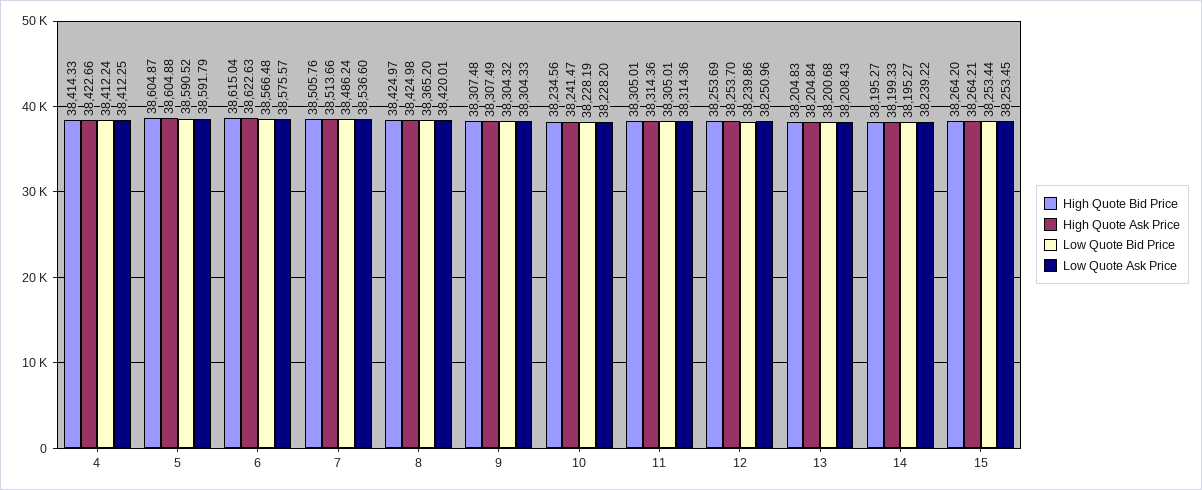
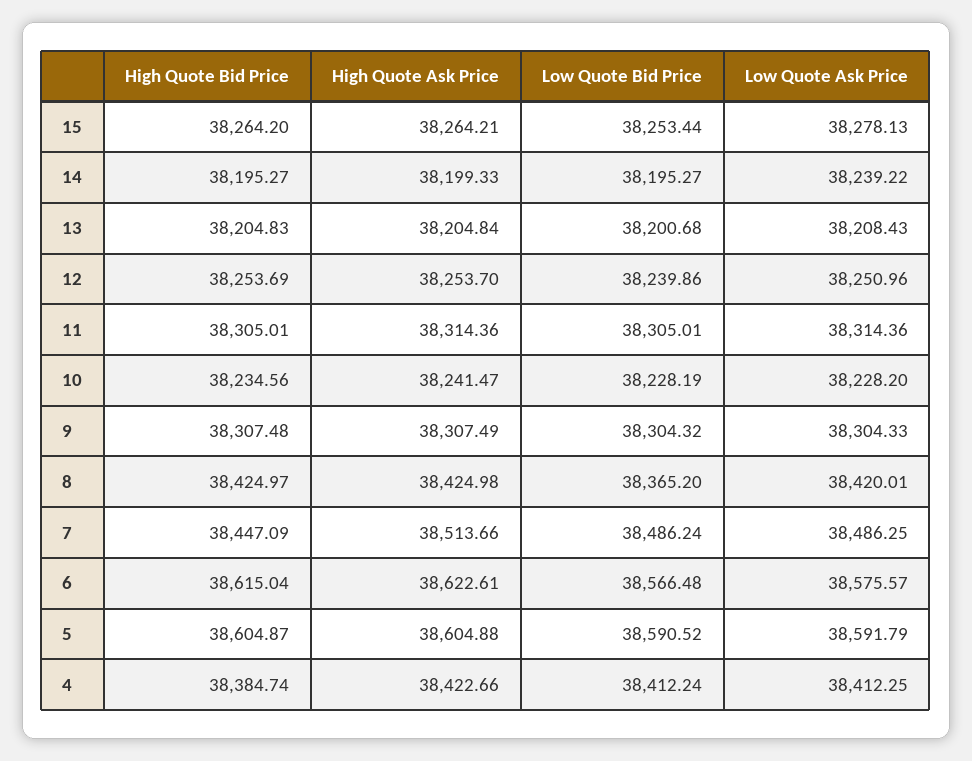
High Quote Bid Price, 4: 38414.33 -> 38384.74
High Quote Ask Price, 6: 38622.63 -> 38622.61
High Quote Bid Price, 7: 38505.76 -> 38447.09
Low Quote Ask Price, 7: 38536.6 -> 38486.25
Low Quote Ask Price, 15: 38253.45 -> 38278.13

